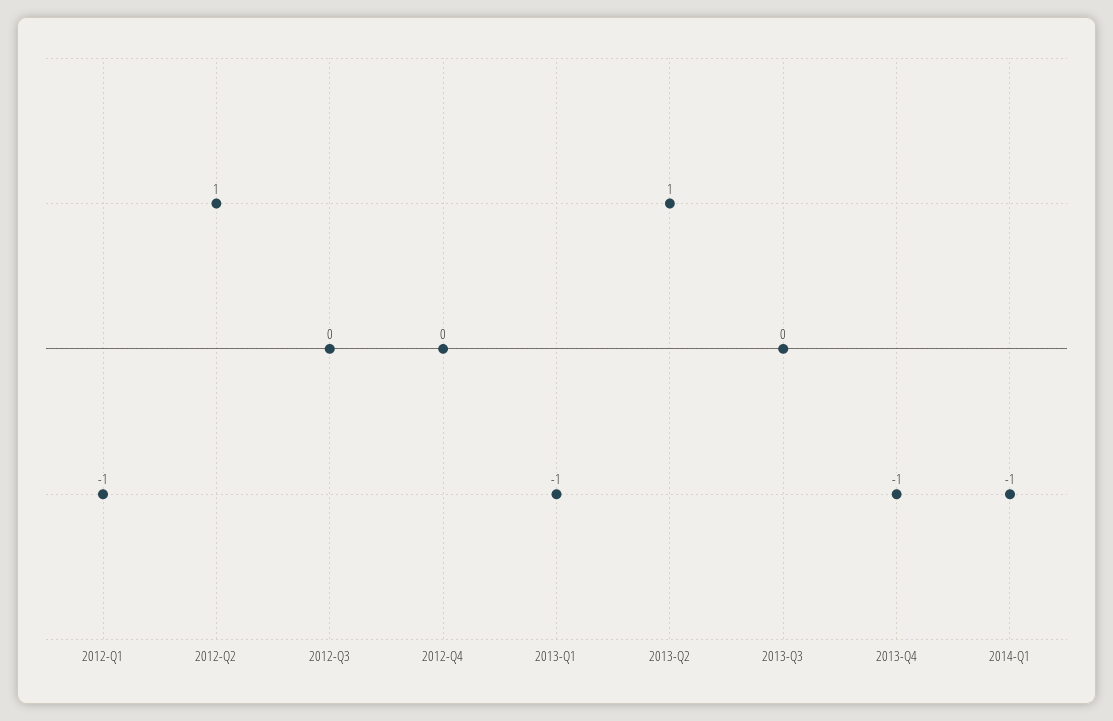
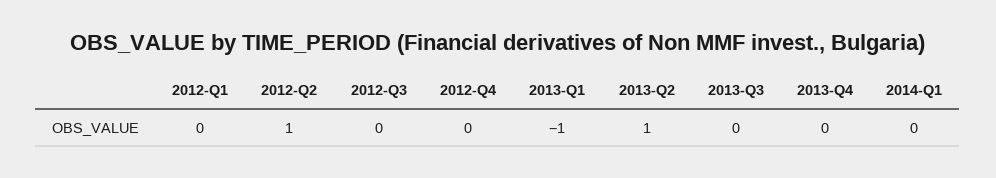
2012-Q1: -1 -> 0
2013-Q4: -1 -> 0
2014-Q1: -1 -> 0

